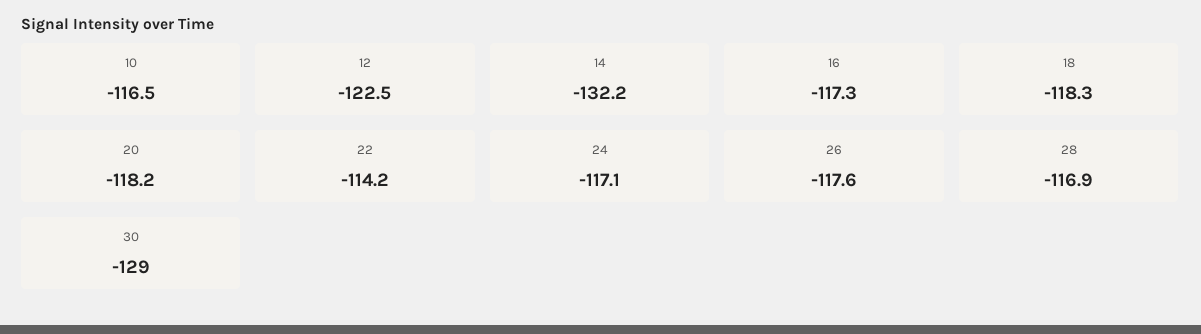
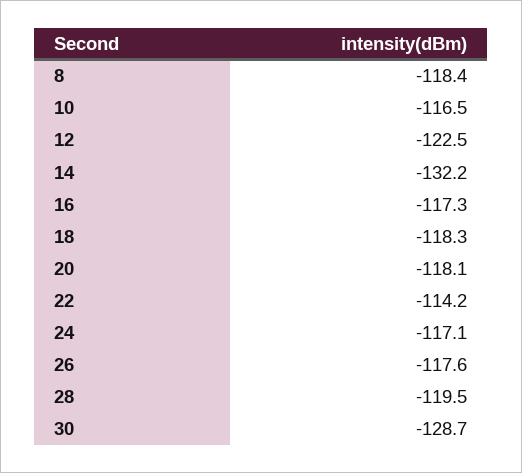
20: -118.2 -> -118.1
28: -116.9 -> -119.5
30: -129 -> -128.7
8: none -> -118.4

